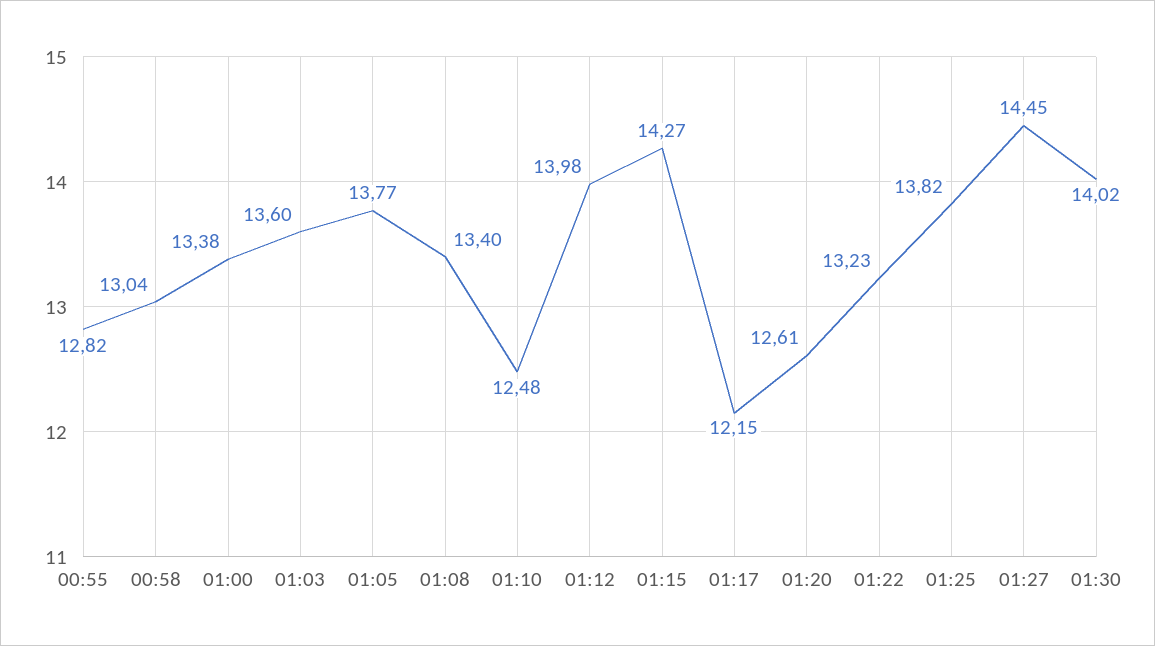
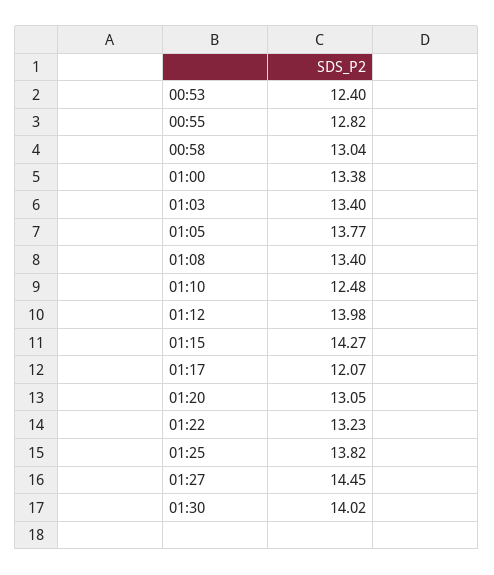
01:03: 13.6 -> 13.4
01:17: 12.15 -> 12.07
01:20: 12.61 -> 13.05
00:53: none -> 12.4

